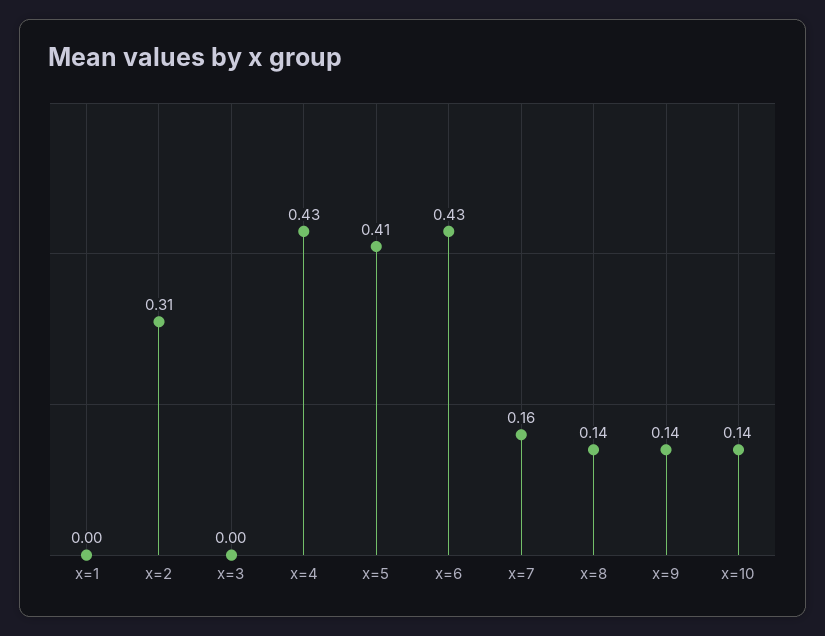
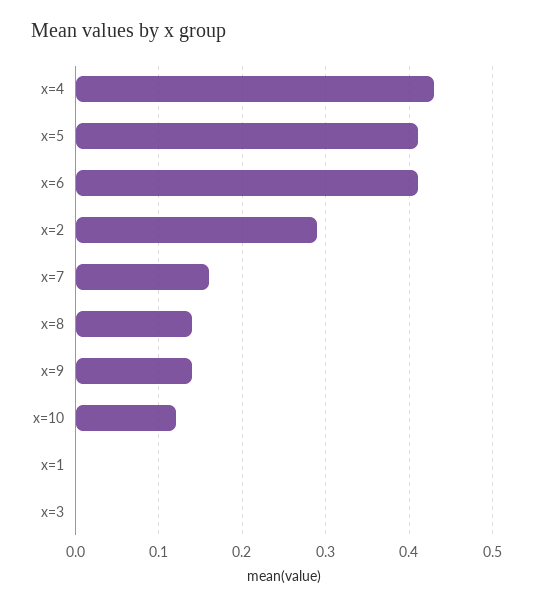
x=2: 0.31 -> 0.29
x=6: 0.43 -> 0.41
x=10: 0.14 -> 0.12

